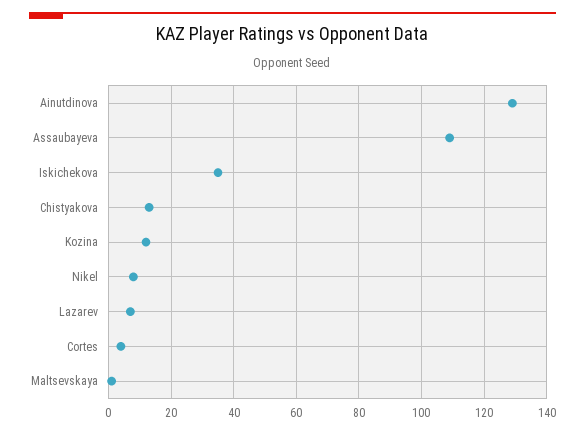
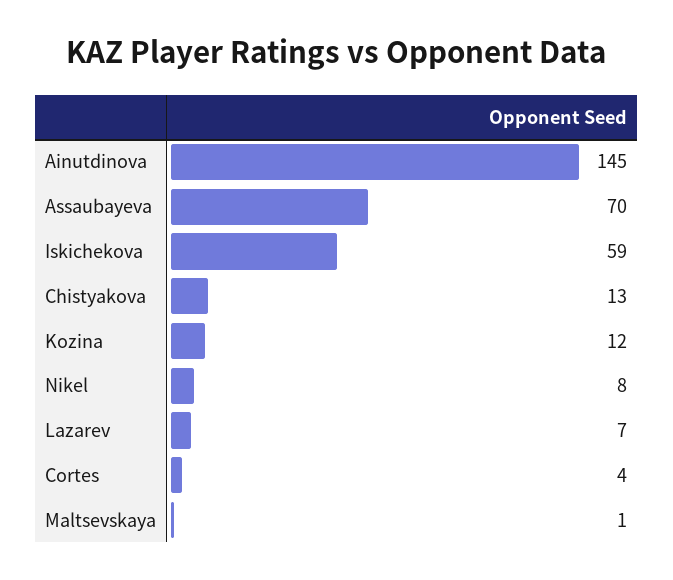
Ainutdinova: 130 -> 145
Assaubayeva: 110 -> 70
Iskichekova: 35 -> 59

